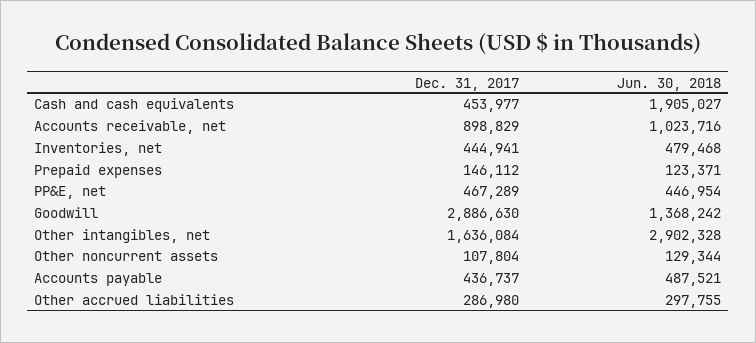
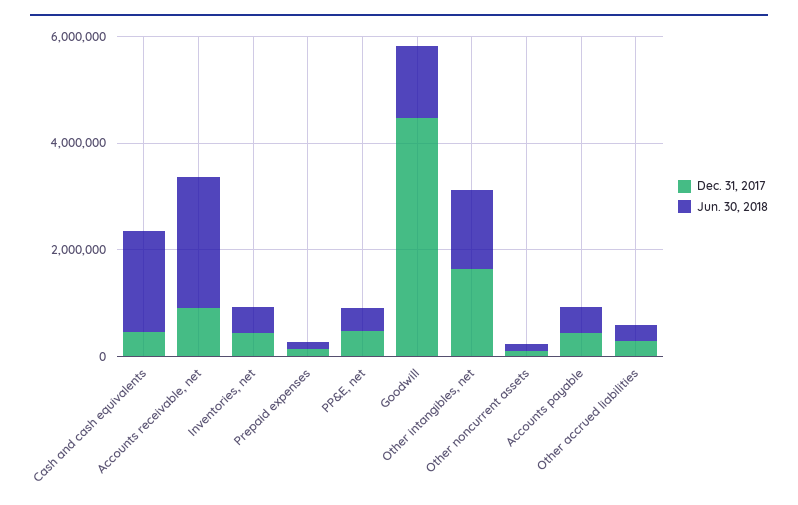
Jun. 30, 2018, Accounts receivable, net: 1023716 -> 2500000
Dec. 31, 2017, Goodwill: 2886630 -> 4500000
Jun. 30, 2018, Other intangibles, net: 2902328 -> 1500000

